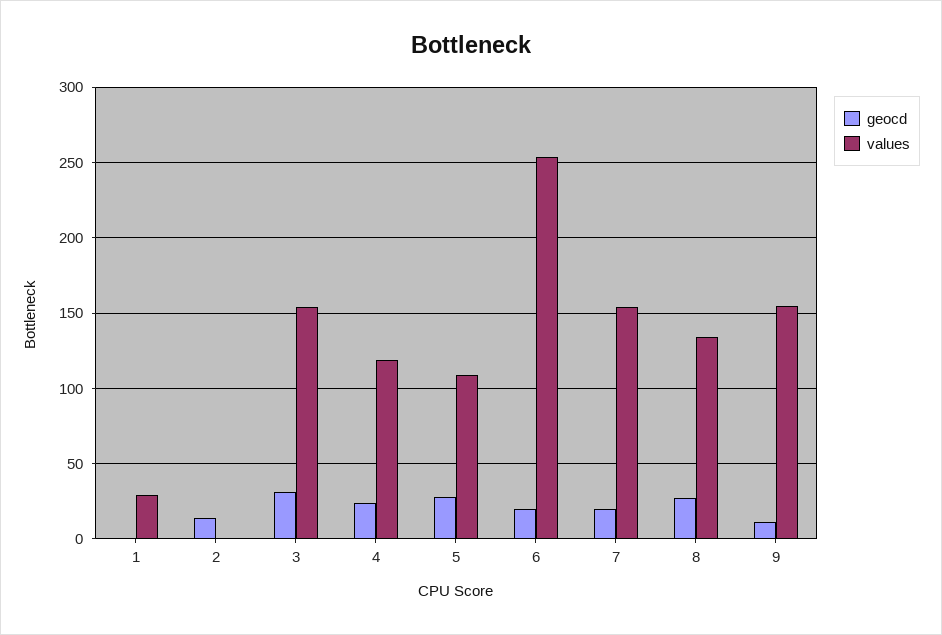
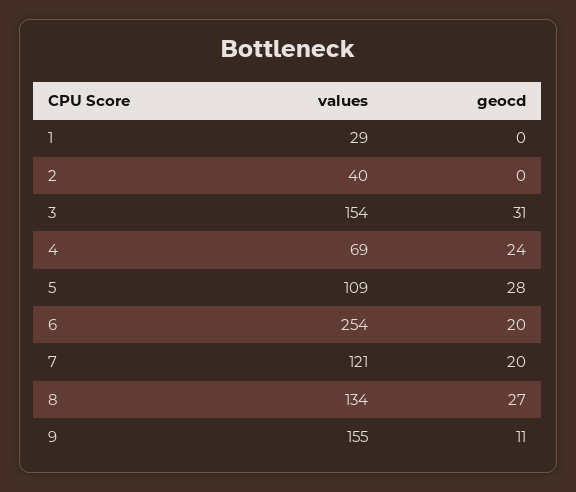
geocd, 2: 15 -> 0
values, 2: 0 -> 40
values, 4: 120 -> 69
values, 7: 155 -> 121

